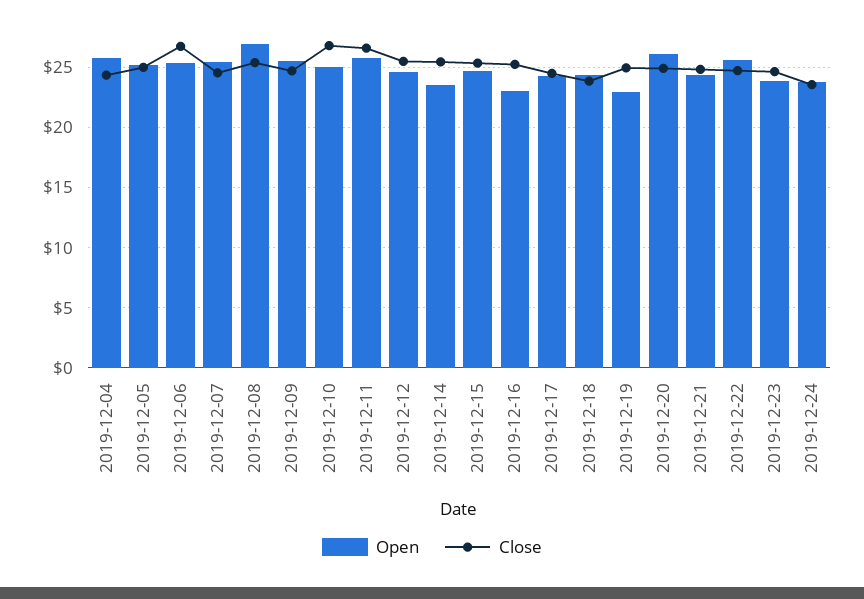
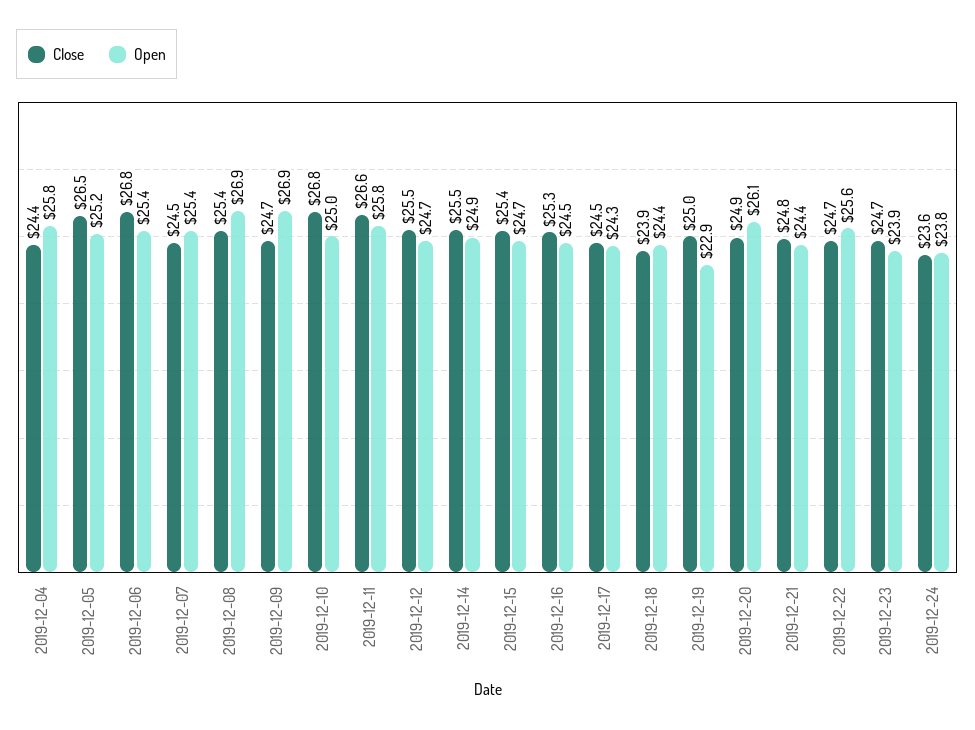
Close, 2019-12-05: 25 -> 26.5
Open, 2019-12-09: 25.5 -> 26.9
Open, 2019-12-14: 23.5 -> 24.9
Open, 2019-12-16: 23 -> 24.5

